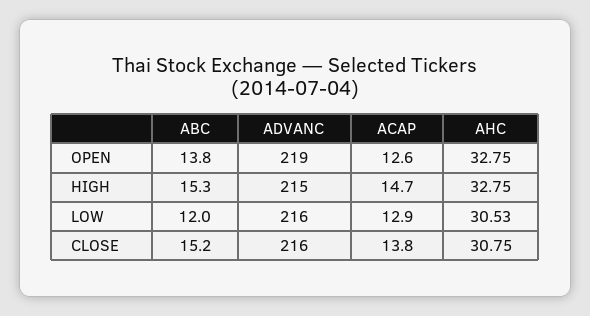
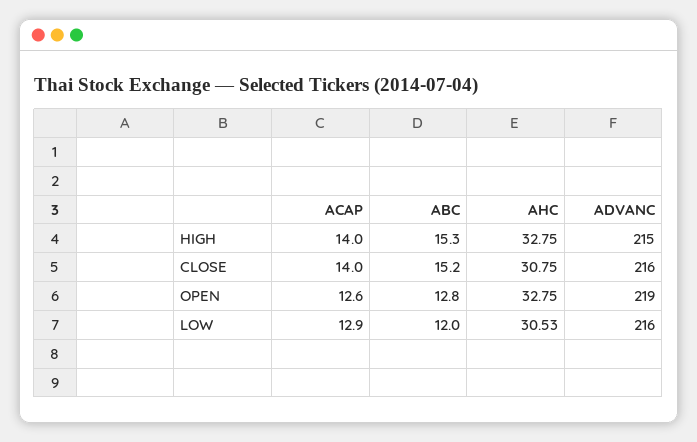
ABC, OPEN: 13.8 -> 12.8
ACAP, HIGH: 14.7 -> 14
ACAP, CLOSE: 13.8 -> 14

